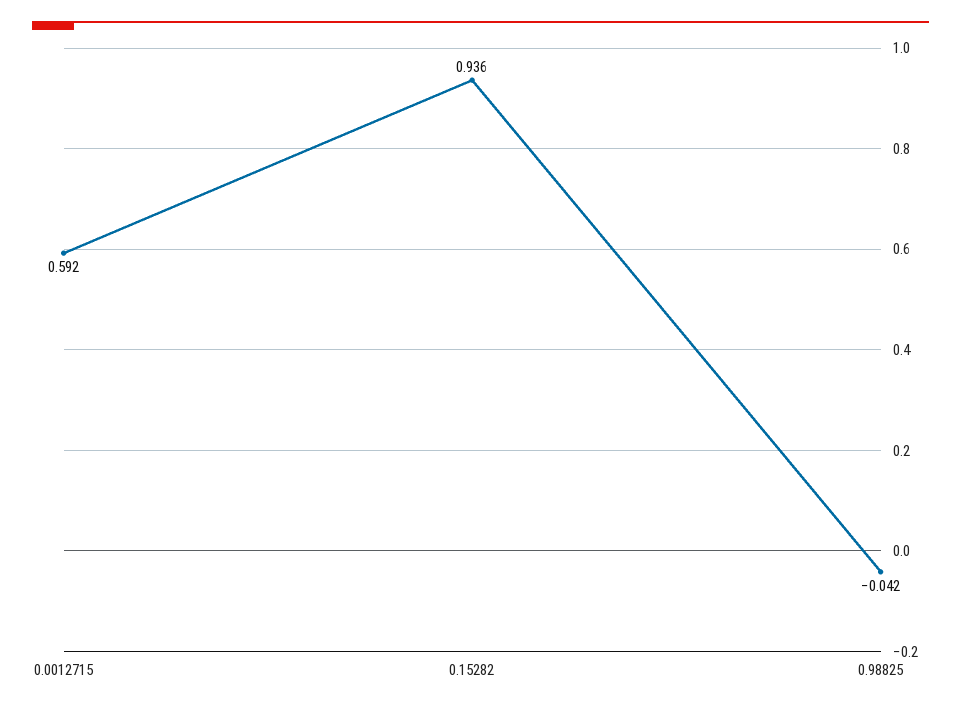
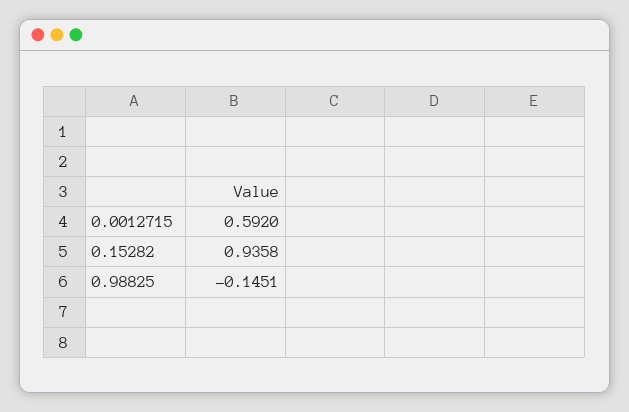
0.98825: -0.042 -> -0.1451

